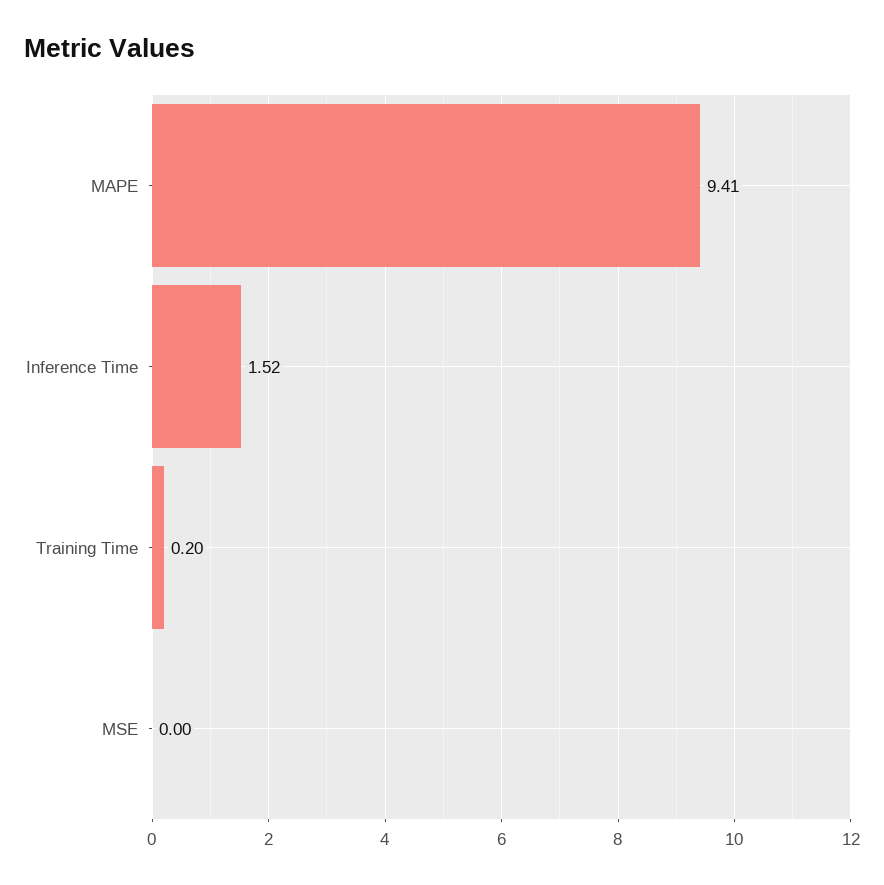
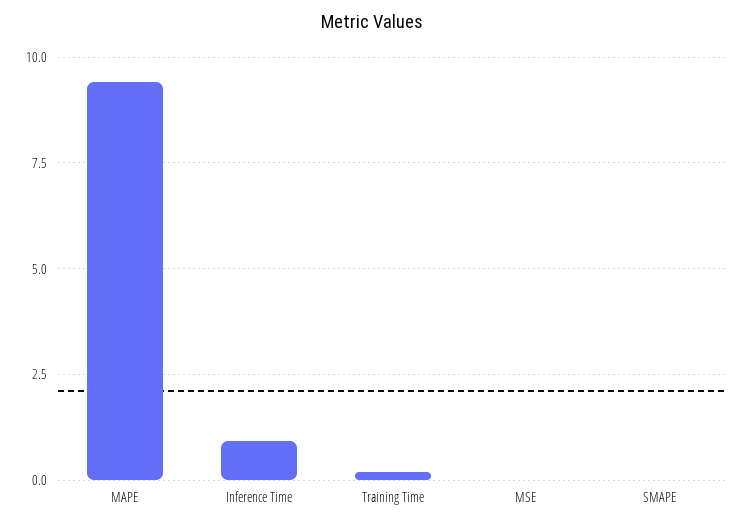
Inference Time: 1.52 -> 1
SMAPE: none -> 0

